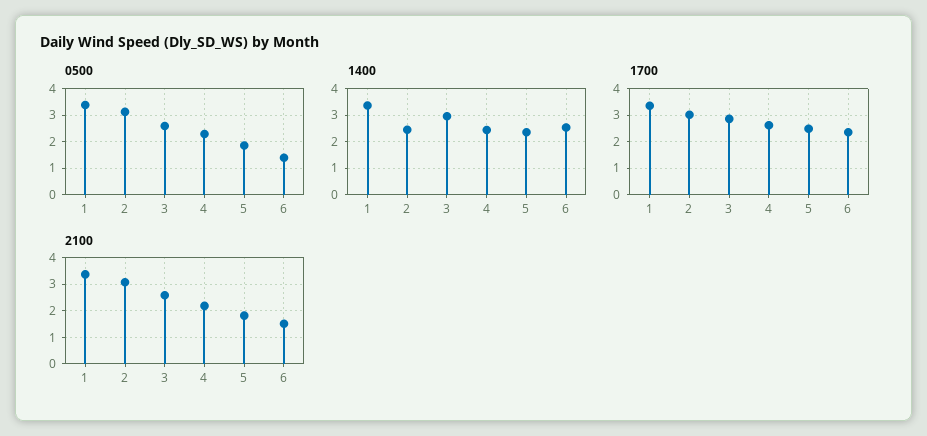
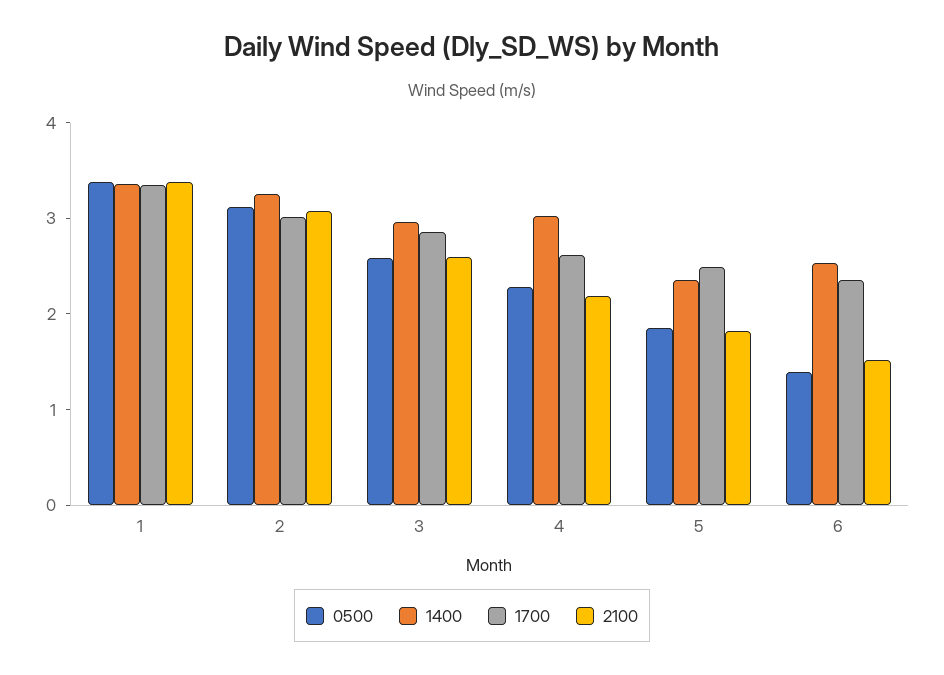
1400, 2: 2.5 -> 3.2
1400, 4: 2.5 -> 3

